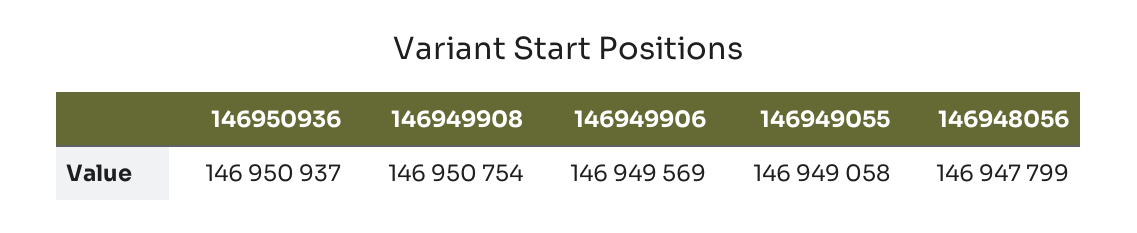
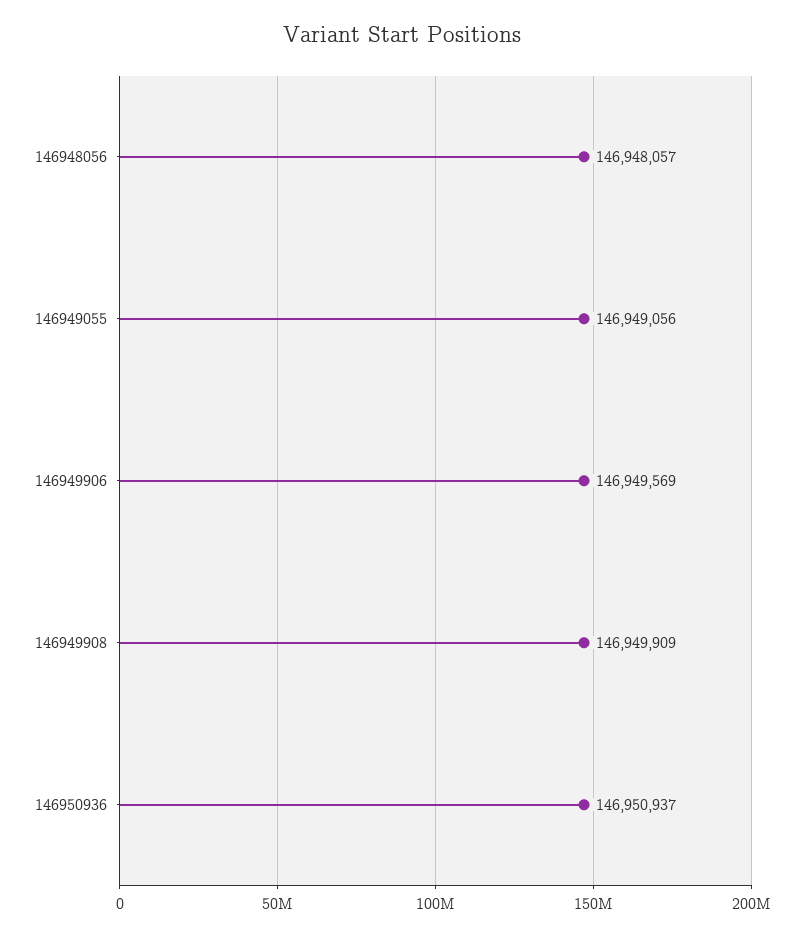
146949908: 146950754 -> 146949909
146949055: 146949058 -> 146949056
146948056: 146947799 -> 146948057

